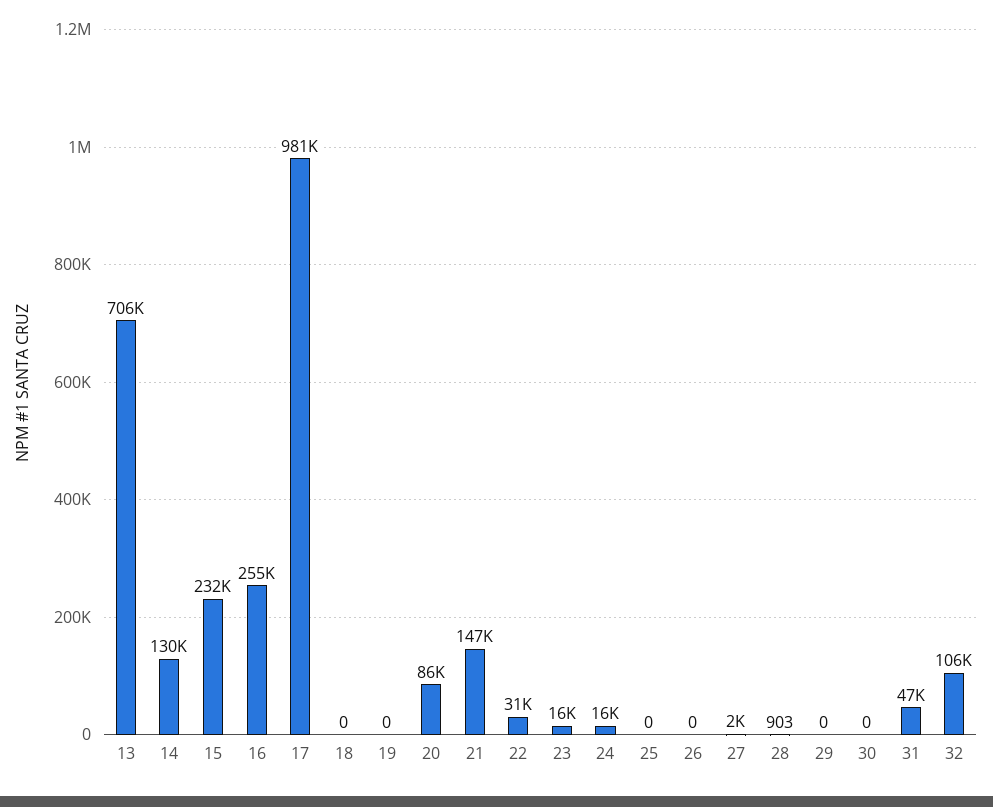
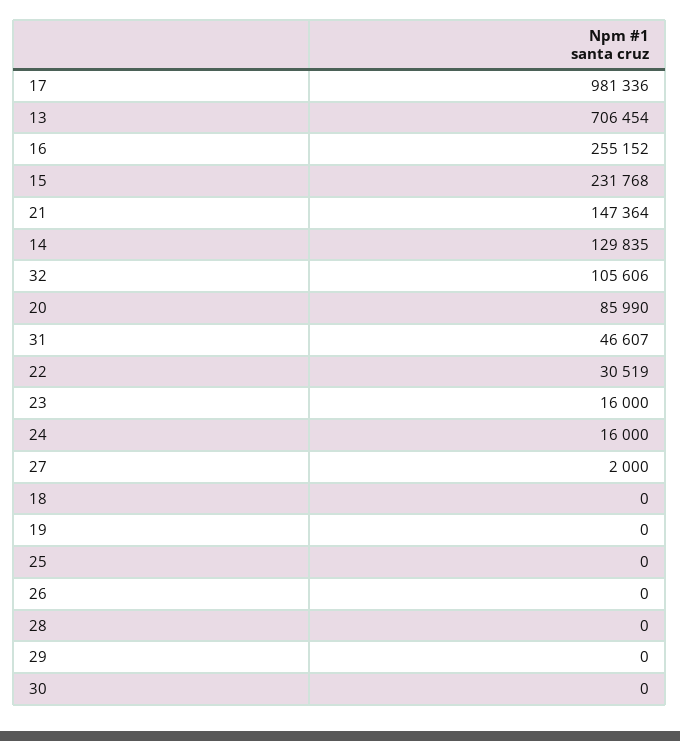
28: 903 -> 0

